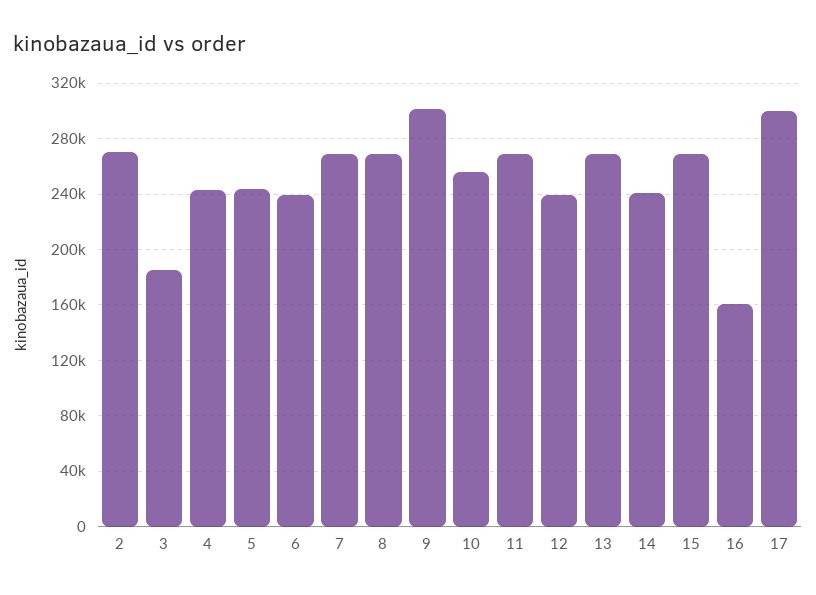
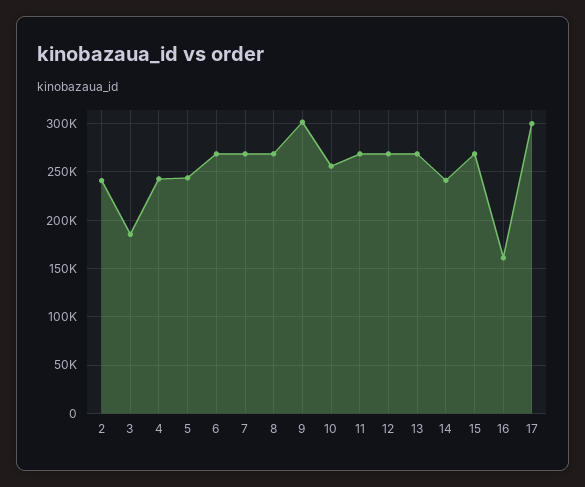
2: 270000 -> 240000
6: 240000 -> 270000
12: 240000 -> 270000

